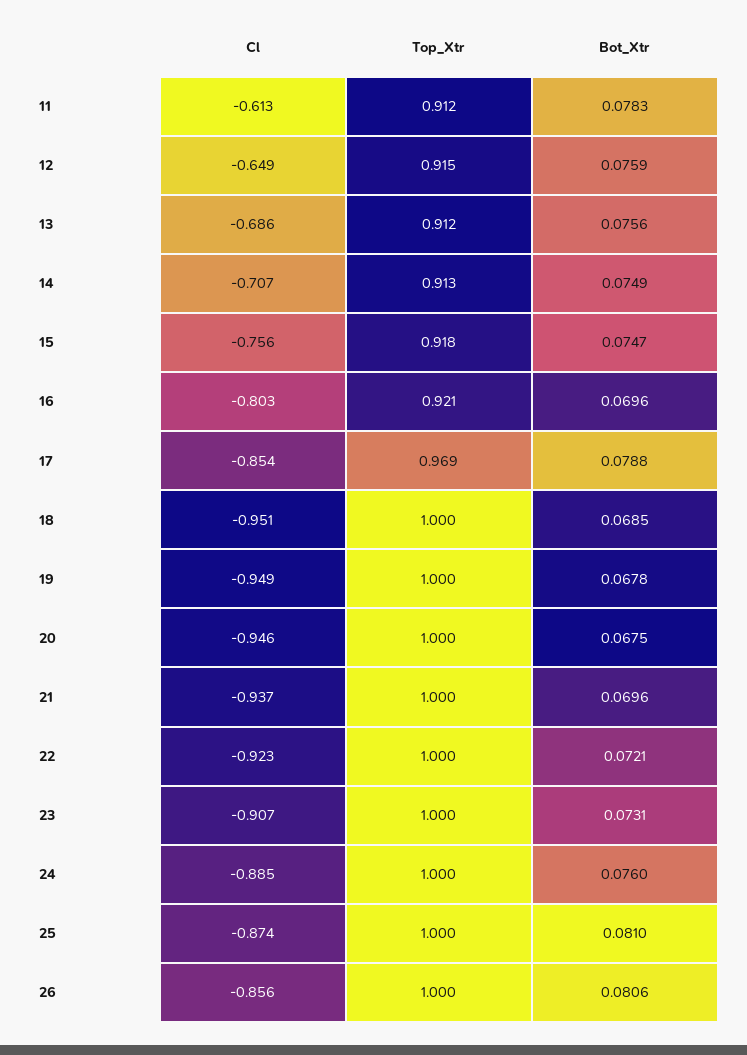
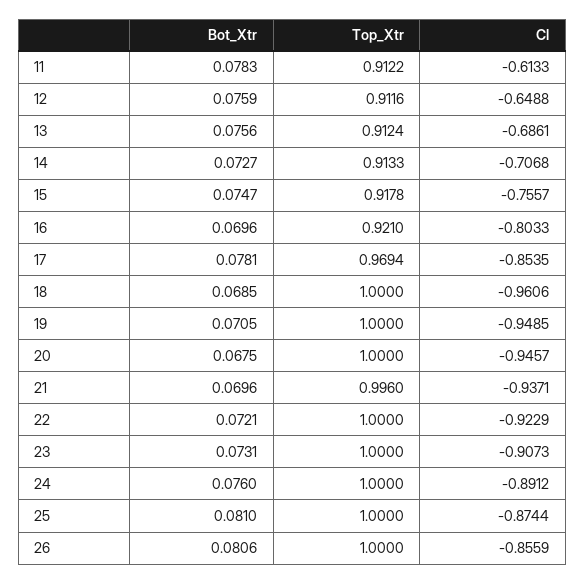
Top_Xtr, 12: 0.915 -> 0.9116
Bot_Xtr, 14: 0.0749 -> 0.0727
Bot_Xtr, 17: 0.0788 -> 0.0781
Cl, 18: -0.951 -> -0.9606
Bot_Xtr, 19: 0.0678 -> 0.0705
Top_Xtr, 21: 1 -> 0.996
Cl, 24: -0.885 -> -0.8912

